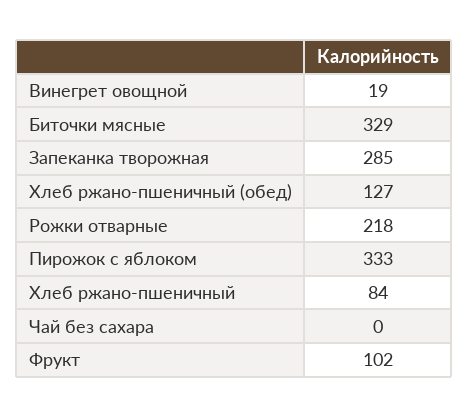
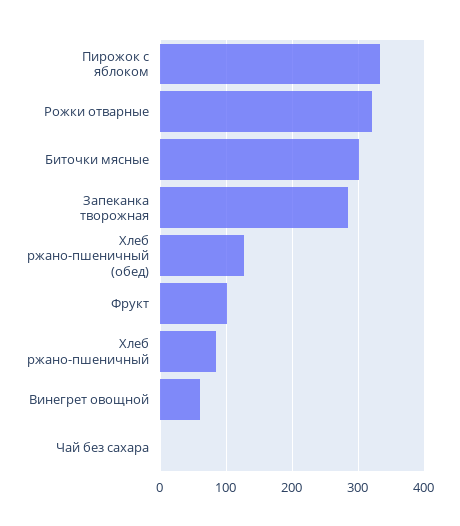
Винегрет овощной: 19 -> 60
Биточки мясные: 329 -> 300
Рожки отварные: 218 -> 320

